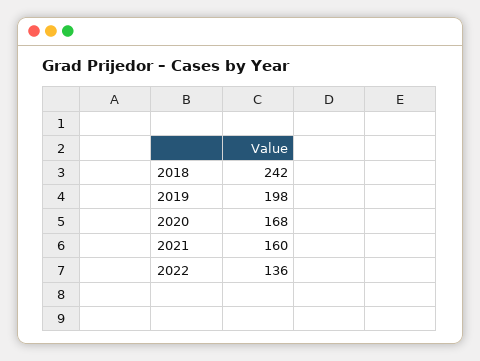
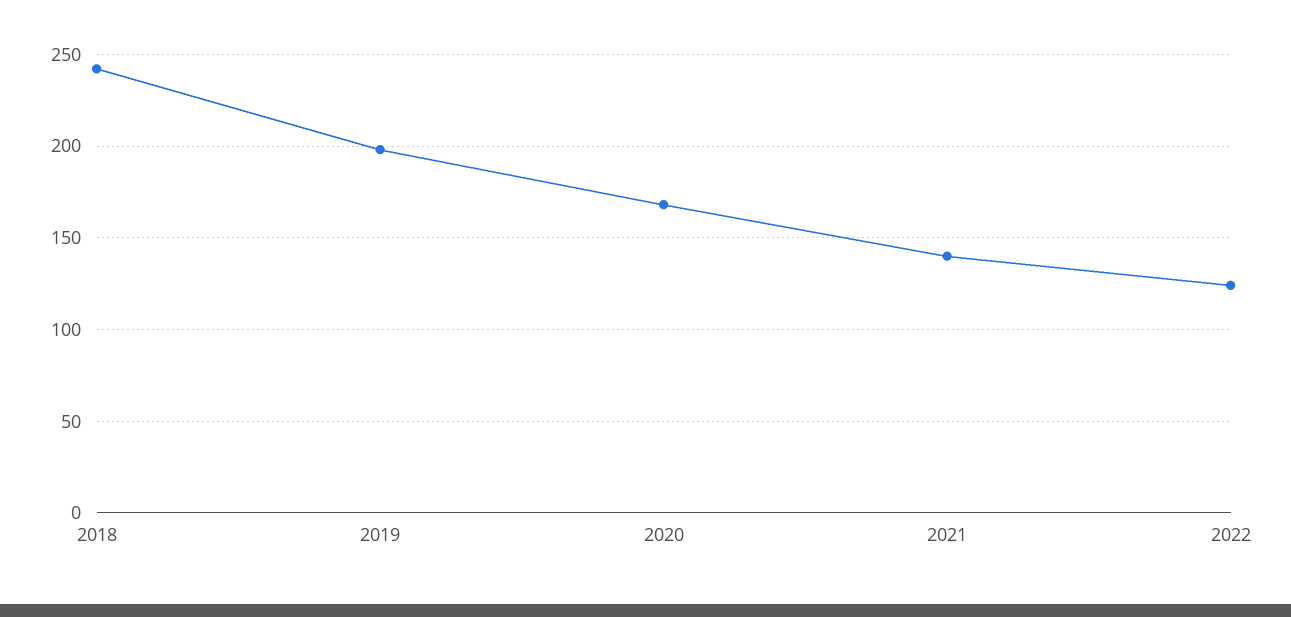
2021: 160 -> 140
2022: 136 -> 125

